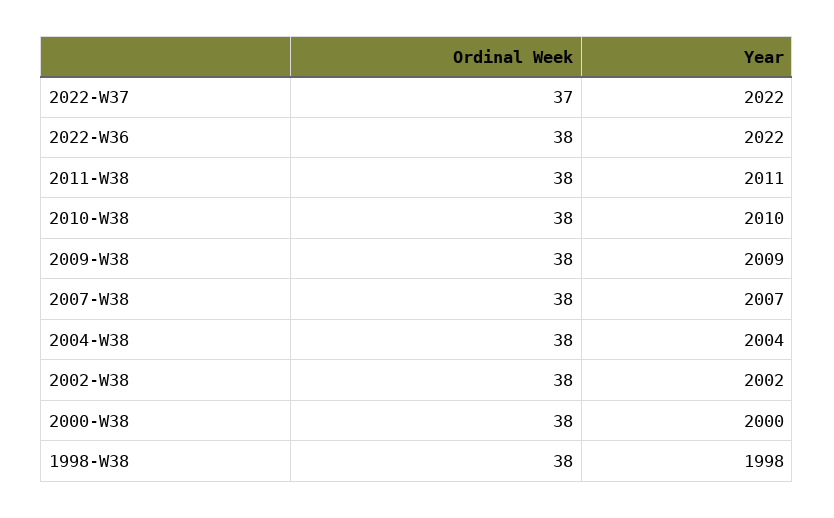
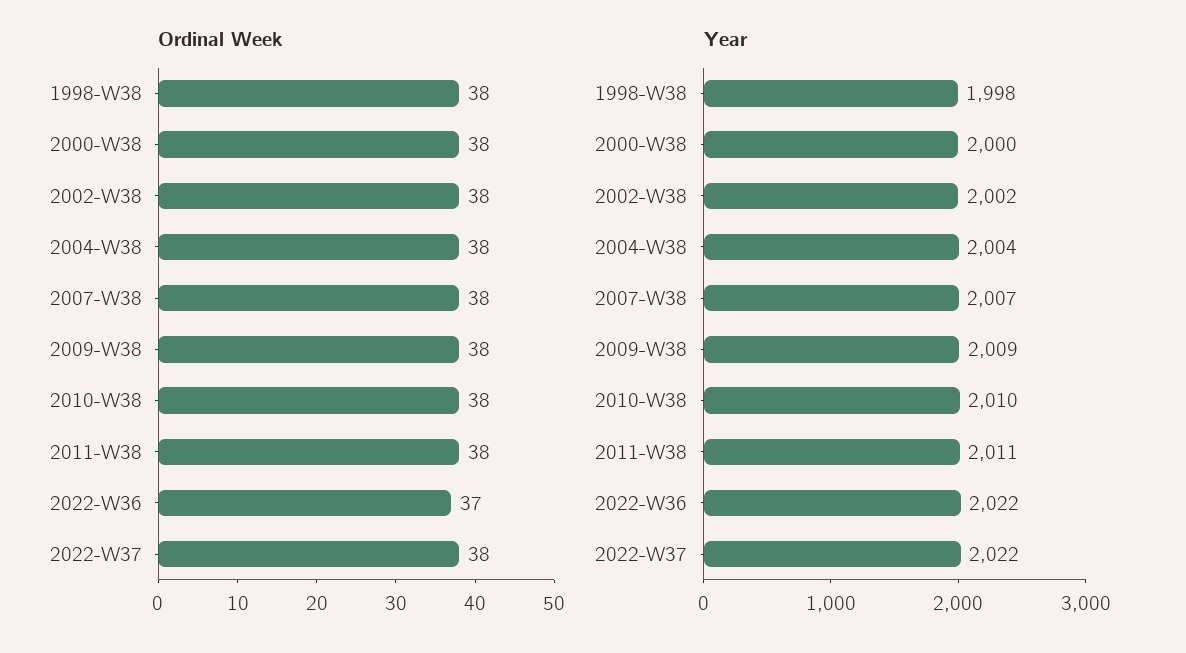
Ordinal Week, 2022-W37: 37 -> 38
Ordinal Week, 2022-W36: 38 -> 37

